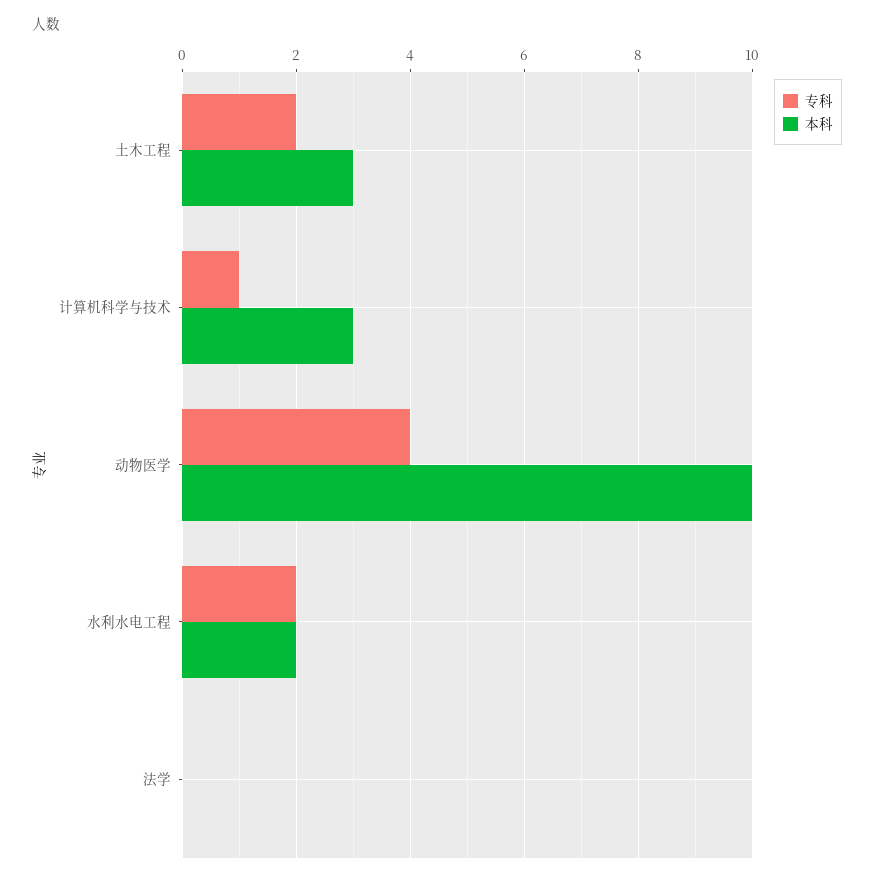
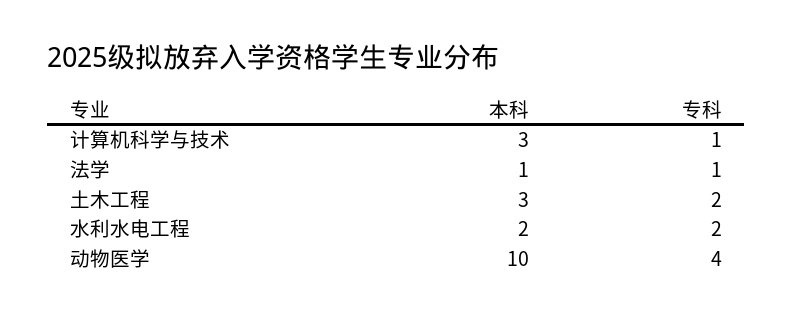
专科, 法学: 0 -> 1
本科, 法学: 0 -> 1

